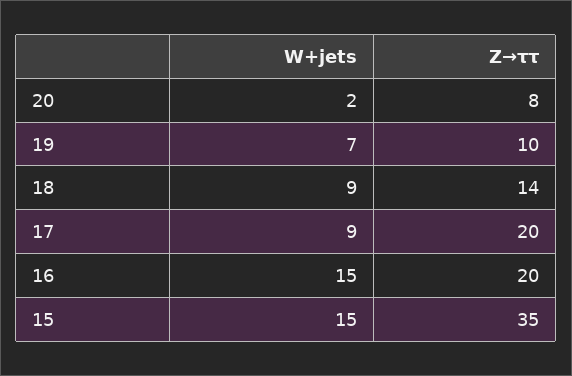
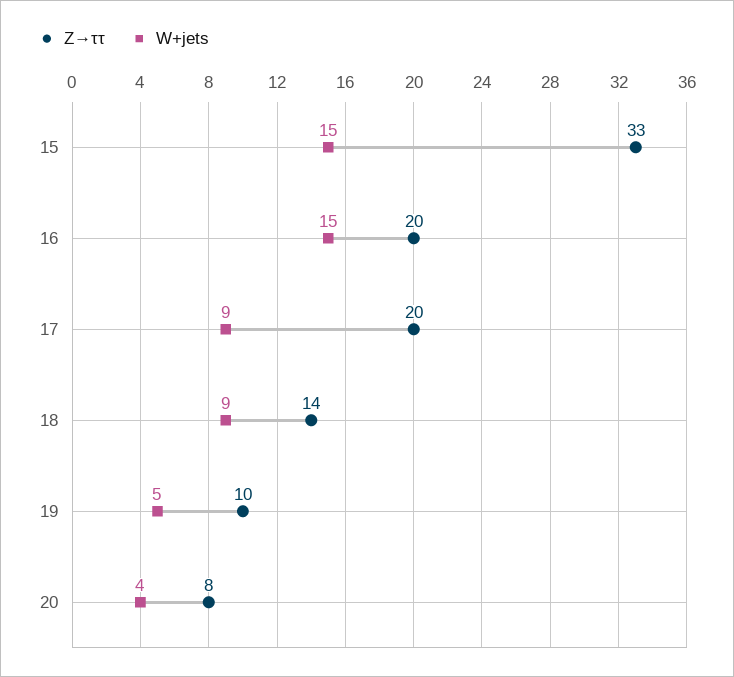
W+jets, 20: 2 -> 4
W+jets, 19: 7 -> 5
Z→ττ, 15: 35 -> 33

